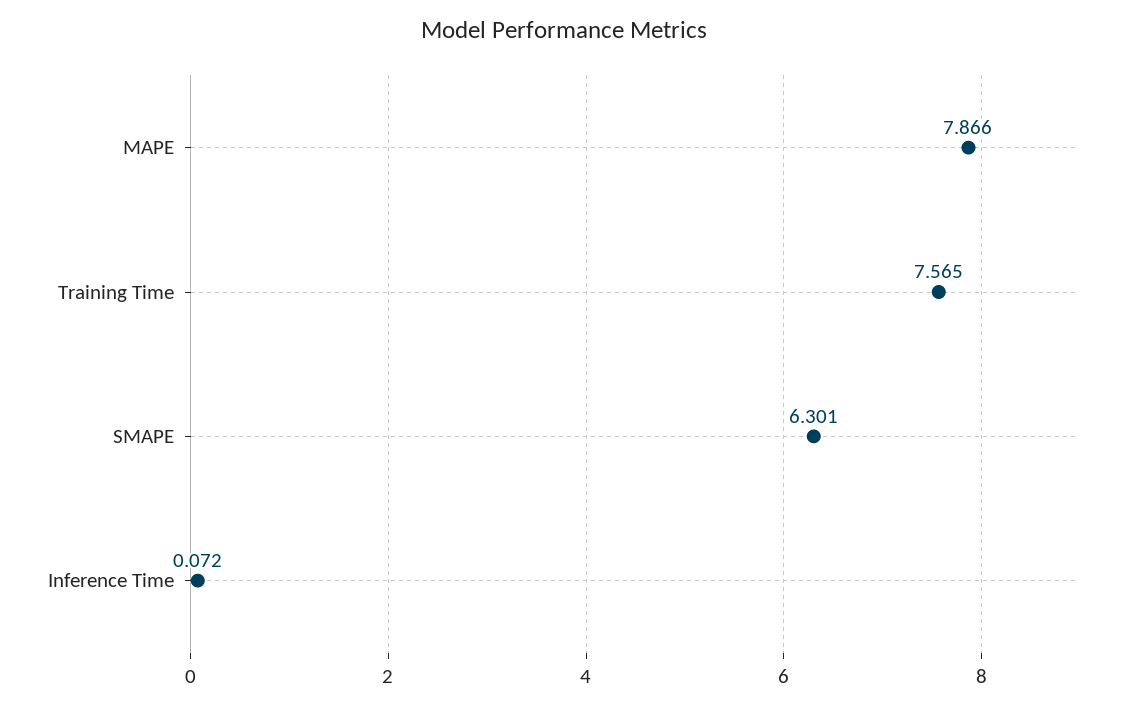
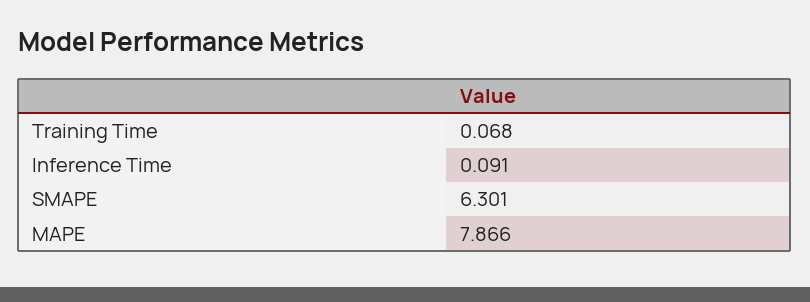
Training Time: 7.565 -> 0.068
Inference Time: 0.072 -> 0.091

